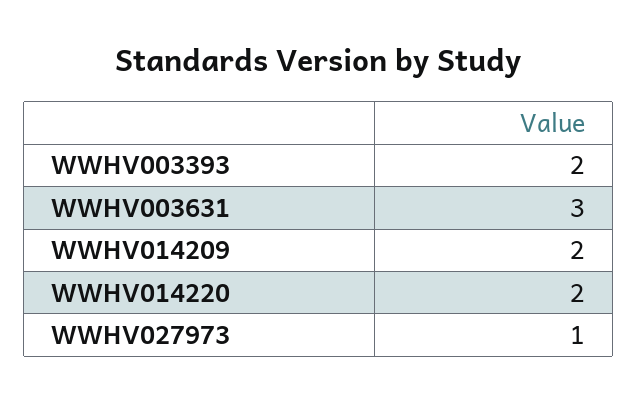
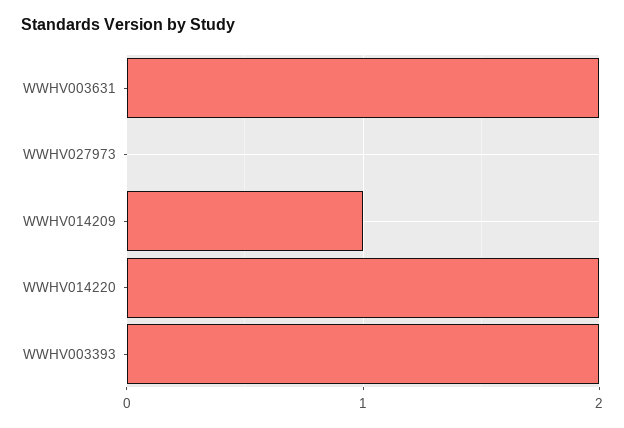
WWHV003631: 3 -> 2
WWHV014209: 2 -> 1
WWHV027973: 1 -> 0

